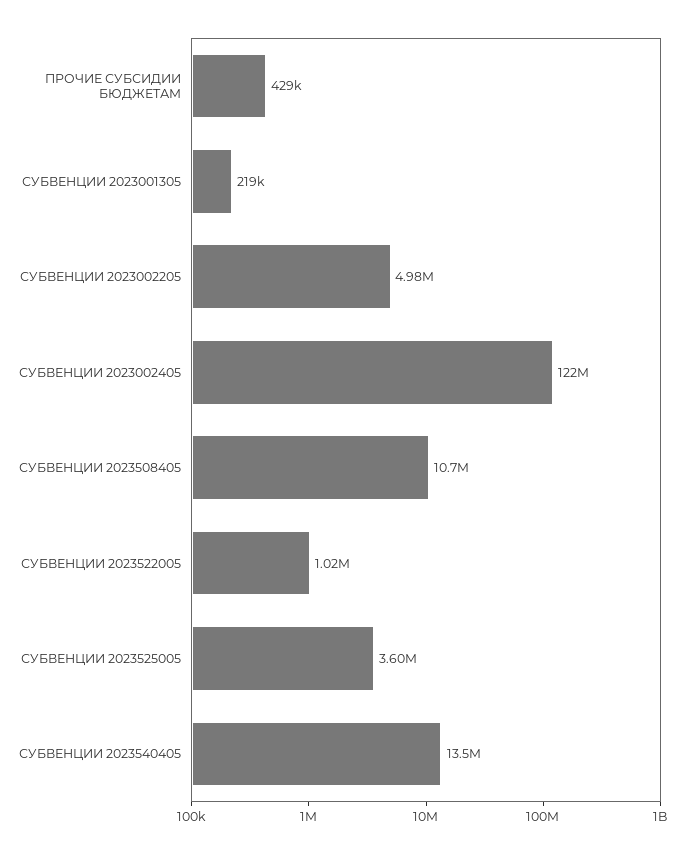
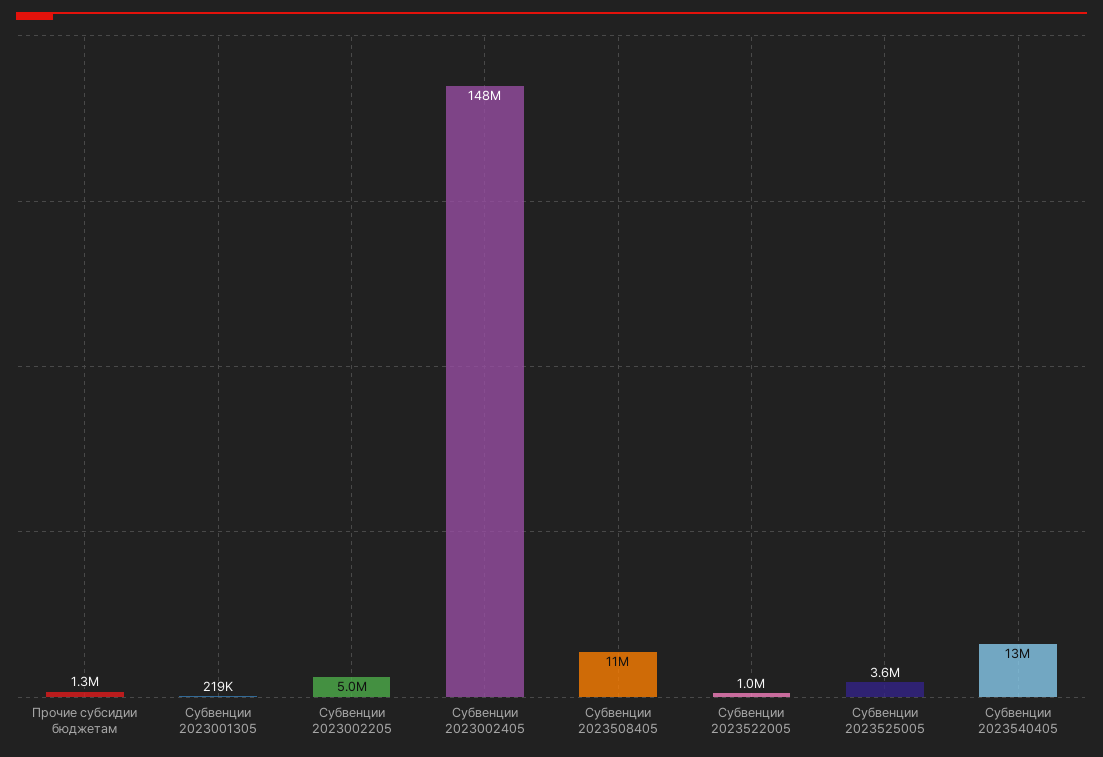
ПРОЧИЕ СУБСИДИИ БЮДЖЕТАМ: 429000 -> 1300000
СУБВЕНЦИИ 2023002405: 122000000 -> 148000000

